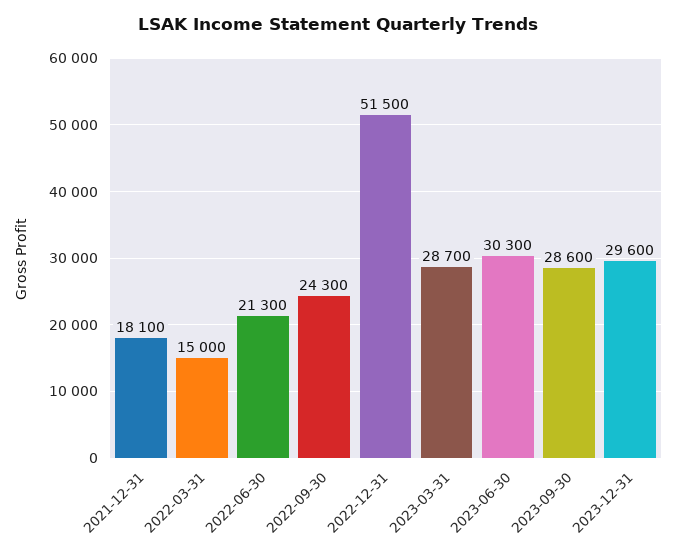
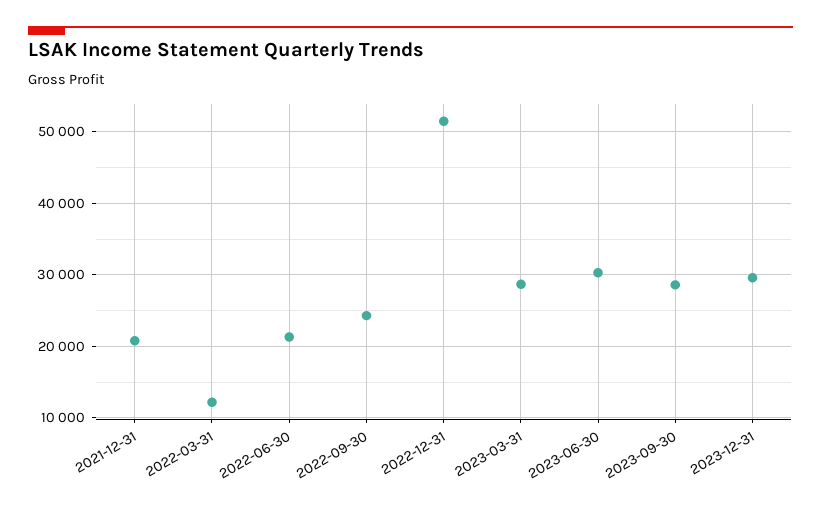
2021-12-31: 18100 -> 21000
2022-03-31: 15000 -> 12000

